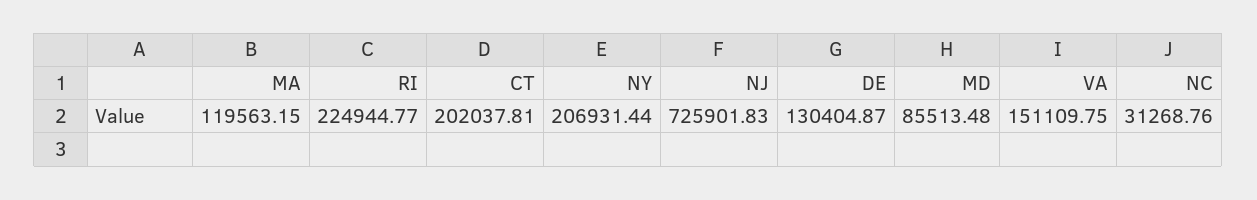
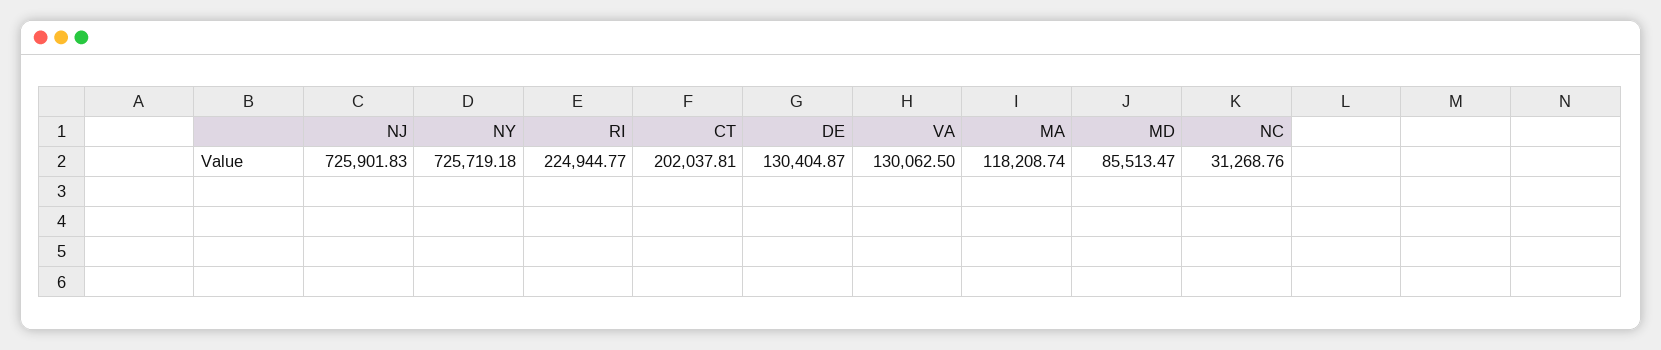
MA: 119563.15 -> 118208.74
NY: 206931.44 -> 725719.18
MD: 85513.48 -> 85513.47
VA: 151109.75 -> 130062.5

